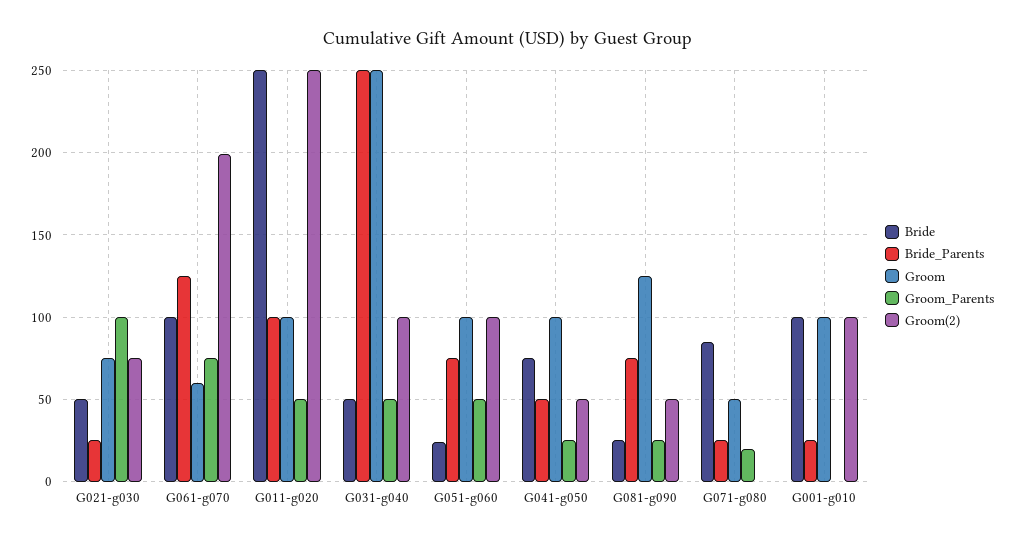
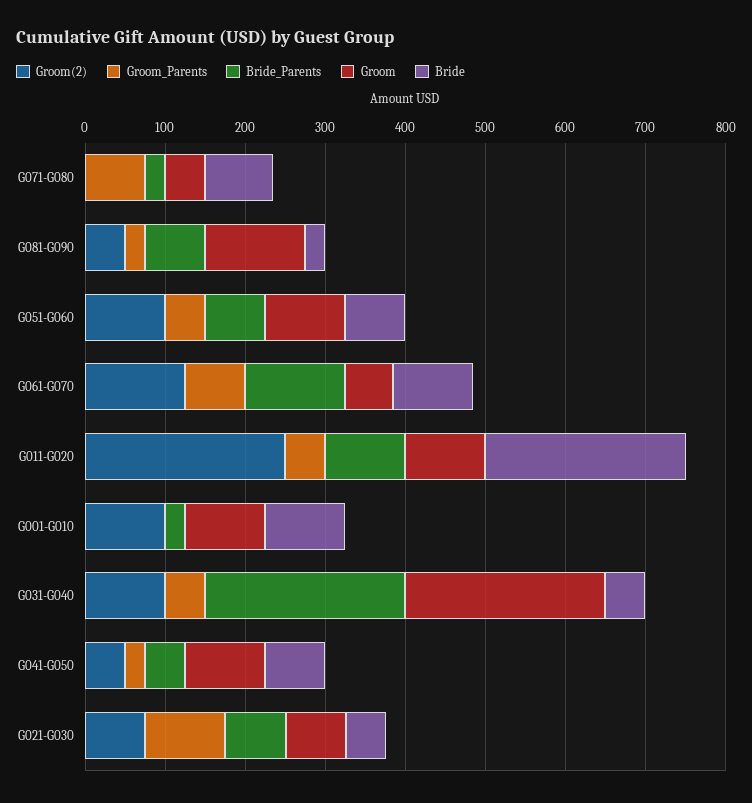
Bride_Parents, G021-g030: 25 -> 80
Groom(2), G061-g070: 200 -> 120
Bride, G051-g060: 25 -> 80
Groom_Parents, G071-g080: 20 -> 80

